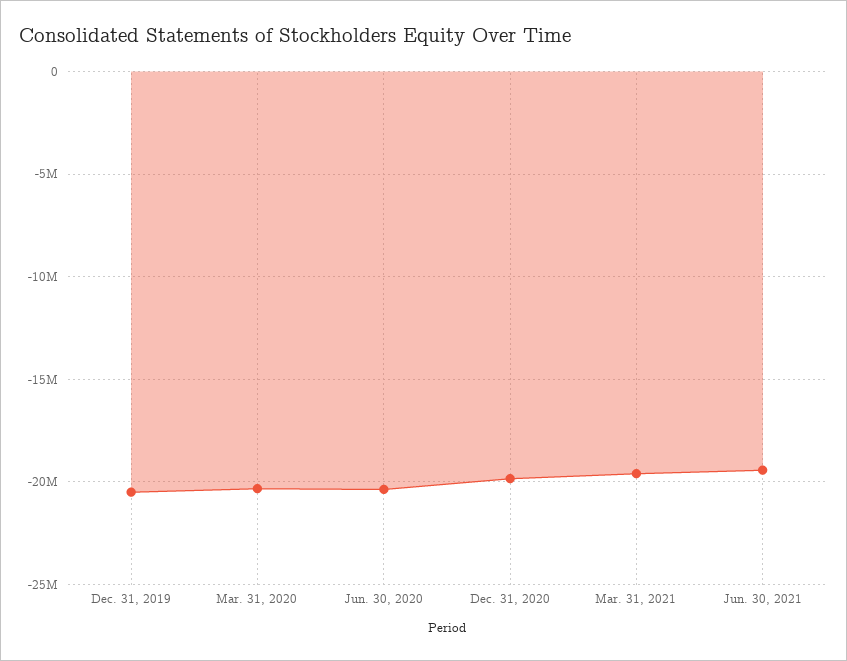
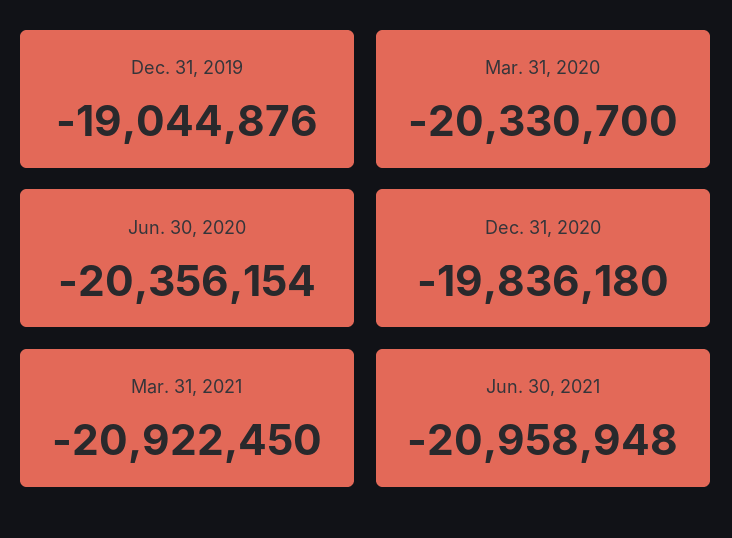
Dec. 31, 2019: -20500000 -> -19044876
Mar. 31, 2021: -19500000 -> -20922450
Jun. 30, 2021: -19500000 -> -20958948

